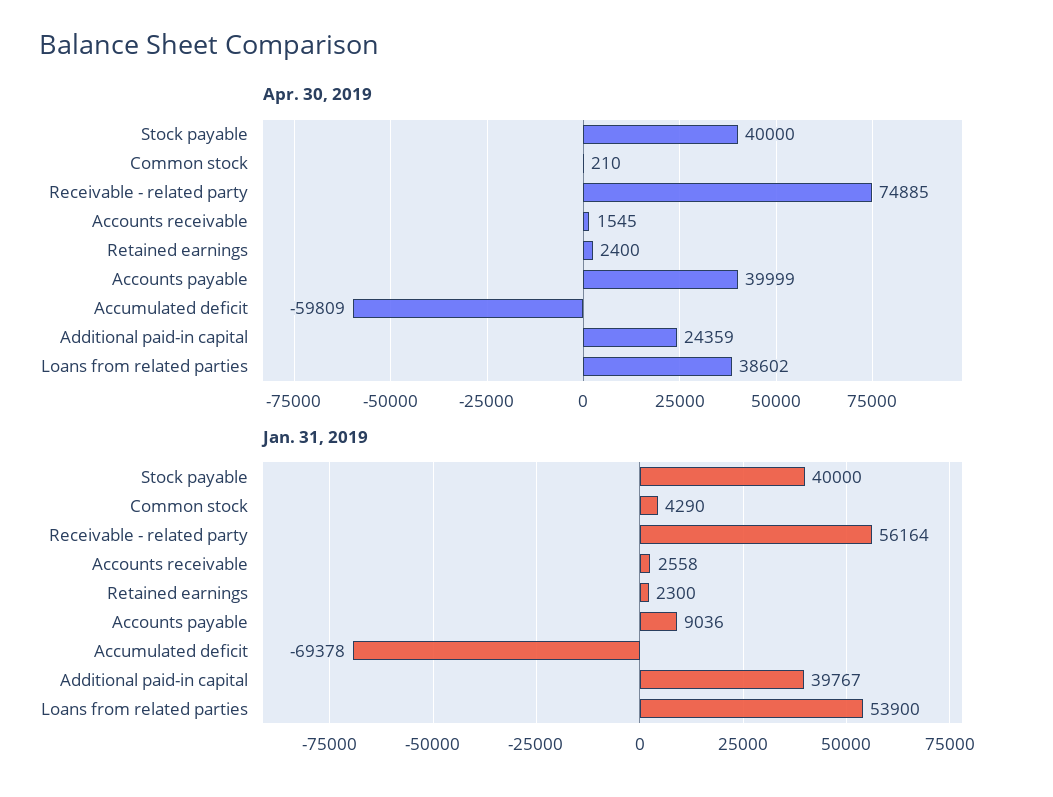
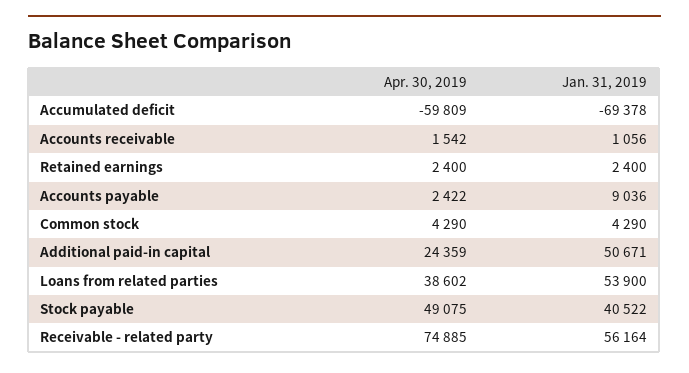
Apr. 30, 2019, Stock payable: 40000 -> 49075
Apr. 30, 2019, Common stock: 210 -> 4290
Apr. 30, 2019, Accounts receivable: 1545 -> 1542
Apr. 30, 2019, Accounts payable: 39999 -> 2422
Jan. 31, 2019, Stock payable: 40000 -> 40522
Jan. 31, 2019, Accounts receivable: 2558 -> 1056
Jan. 31, 2019, Retained earnings: 2300 -> 2400
Jan. 31, 2019, Additional paid-in capital: 39767 -> 50671

